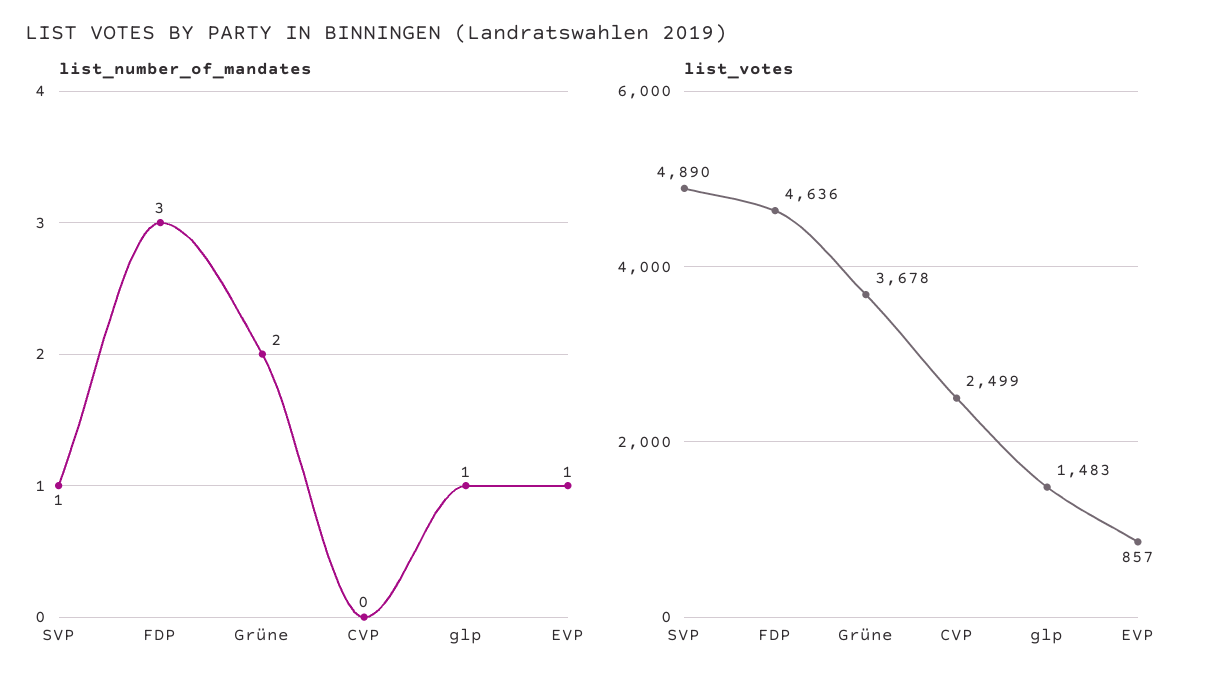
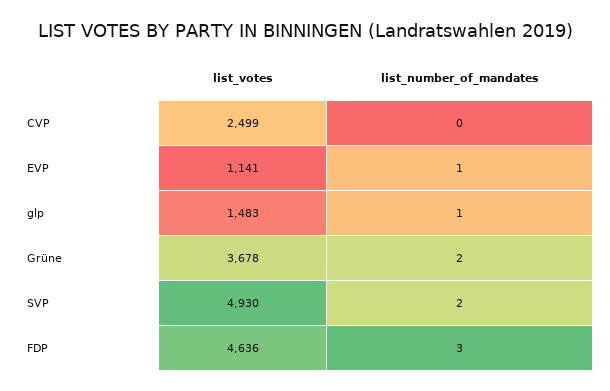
list_number_of_mandates, SVP: 1 -> 2
list_votes, SVP: 4890 -> 4930
list_votes, EVP: 857 -> 1141

